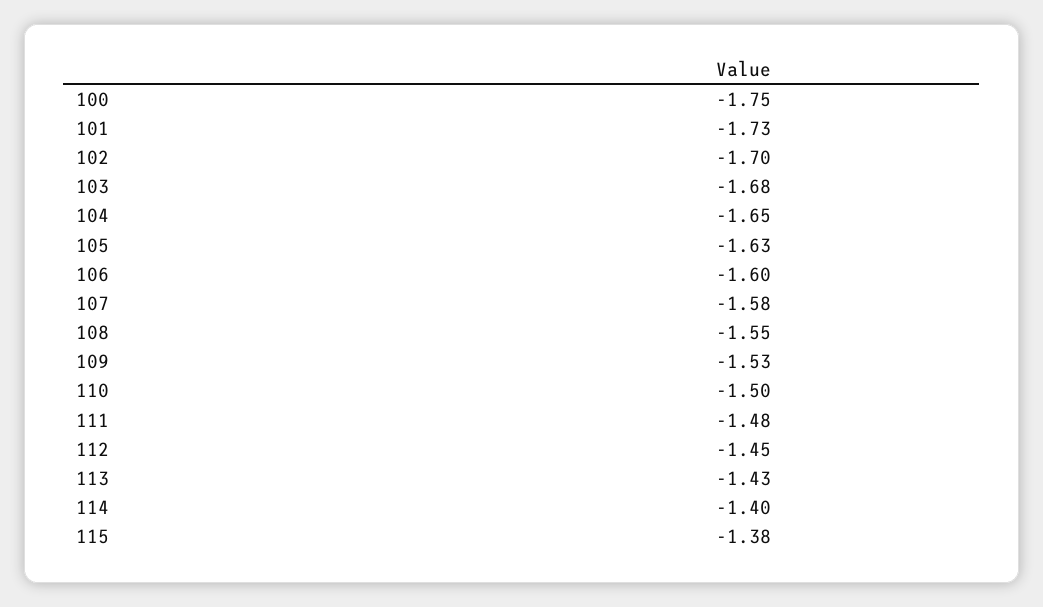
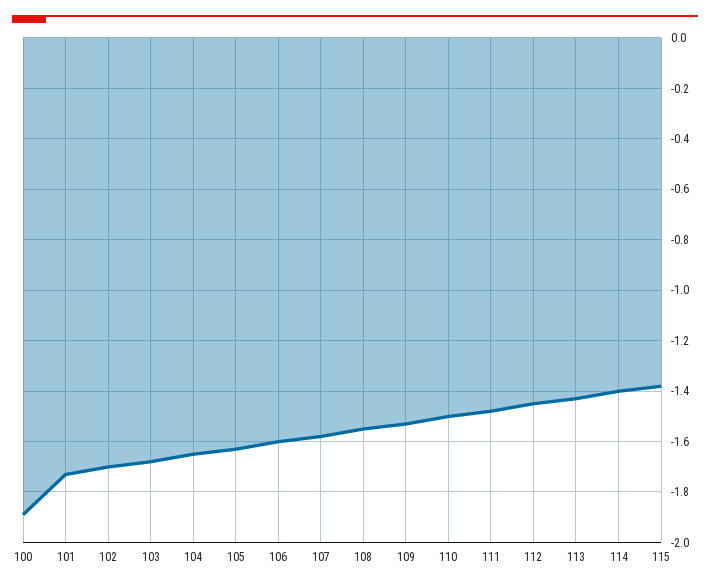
100: -1.75 -> -1.9

